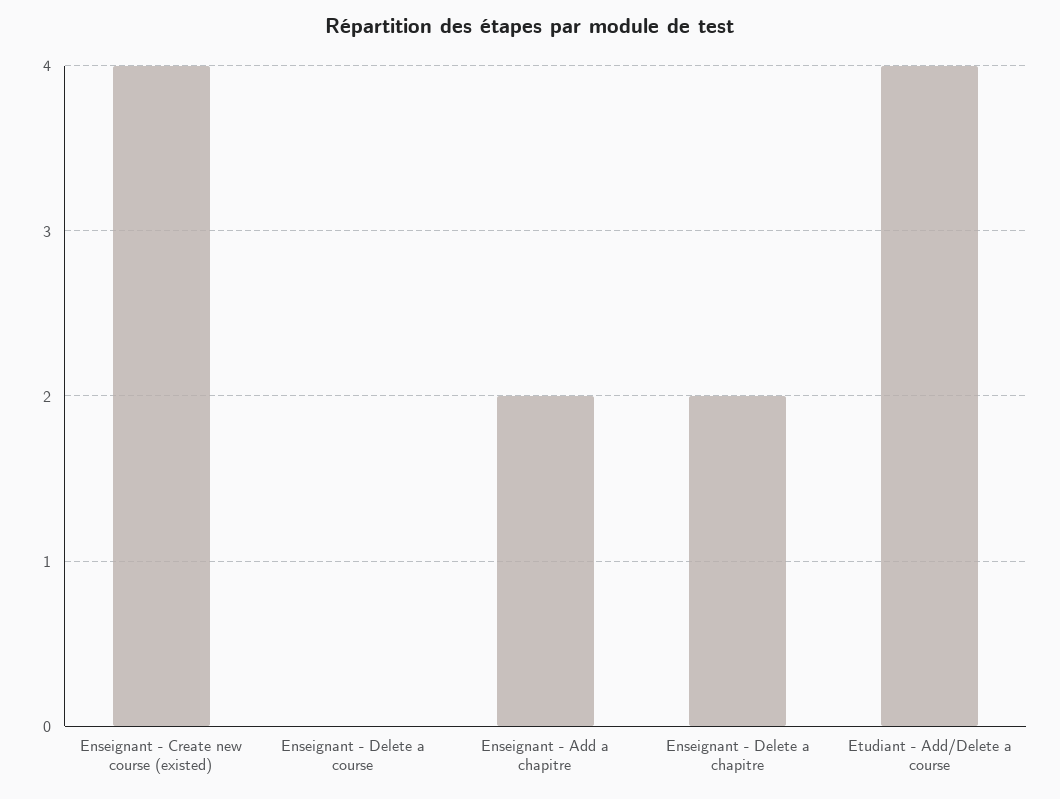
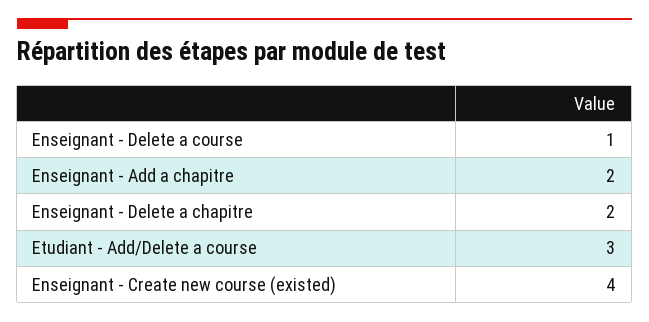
Enseignant - Delete a course: 0 -> 1
Etudiant - Add/Delete a course: 4 -> 3

